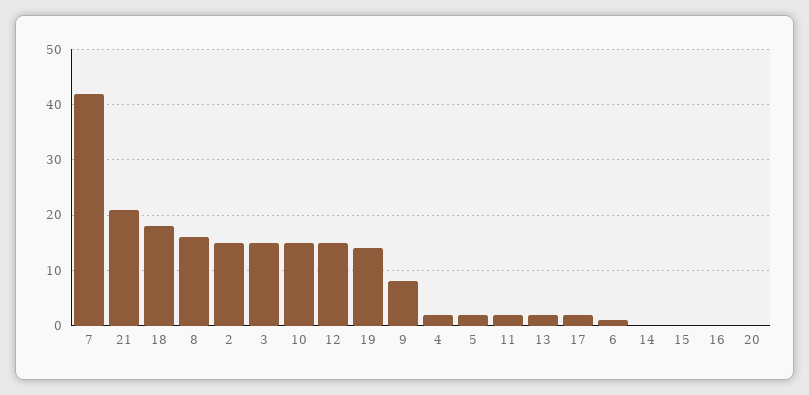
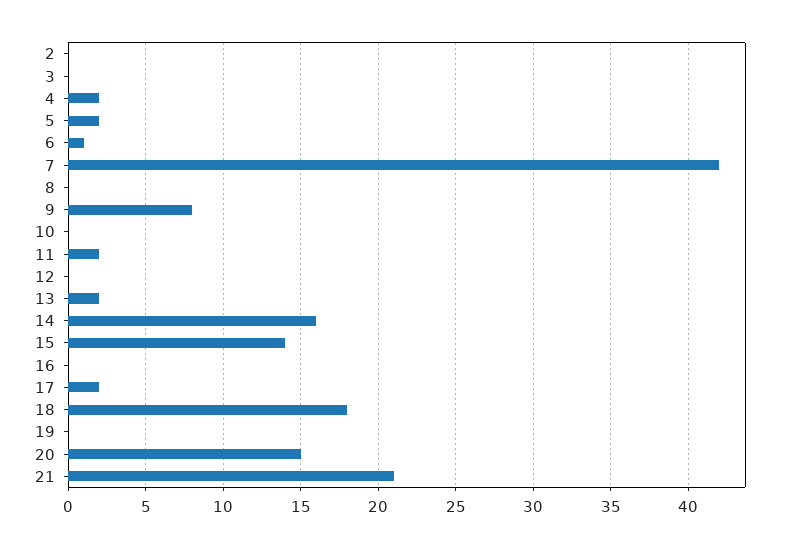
8: 15 -> 0
2: 15 -> 0
3: 15 -> 0
10: 15 -> 0
12: 15 -> 0
19: 15 -> 0
14: 0 -> 16
15: 0 -> 14
20: 0 -> 15

